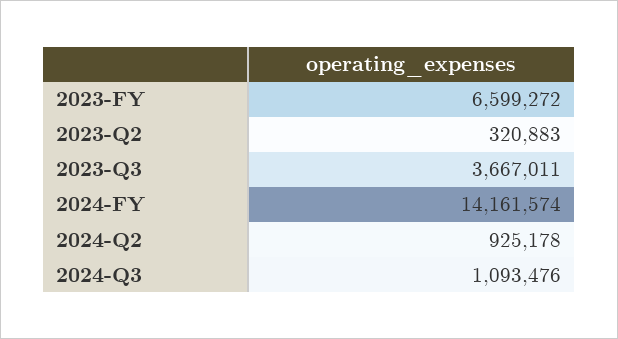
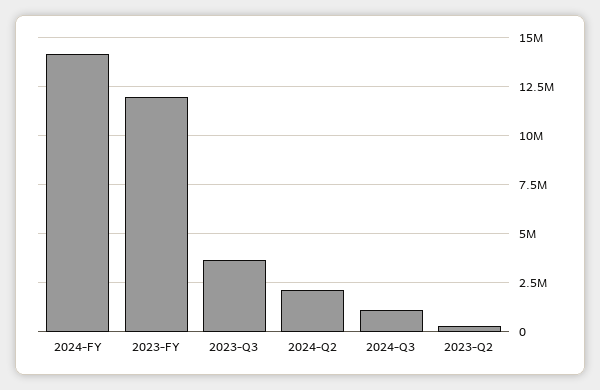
2023-FY: 6599272 -> 12000000
2024-Q2: 925178 -> 2000000

